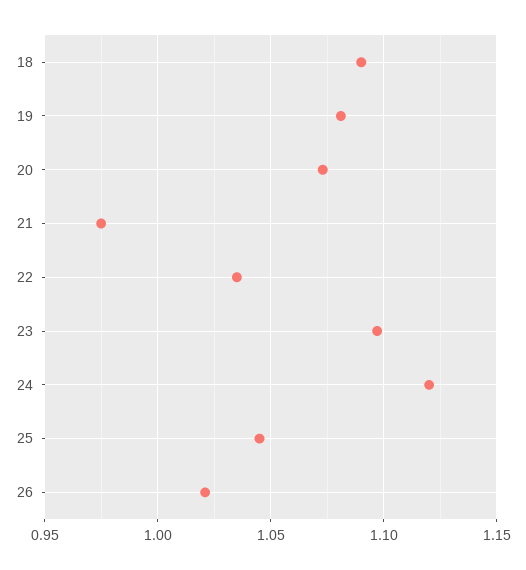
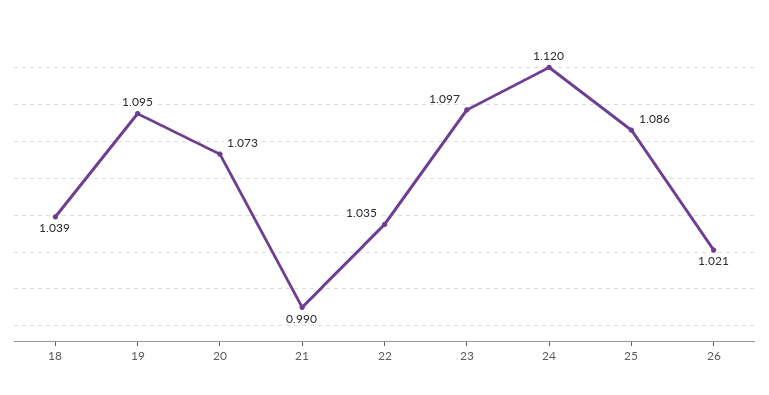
18: 1.09 -> 1.039
19: 1.08 -> 1.095
21: 0.975 -> 0.99
25: 1.045 -> 1.086

